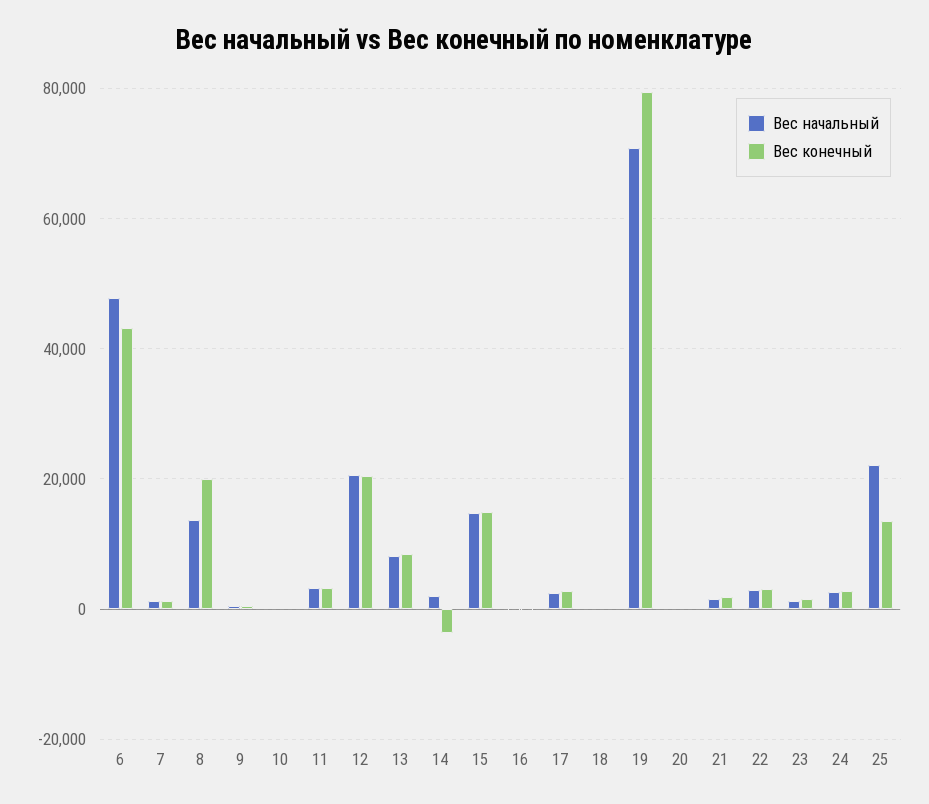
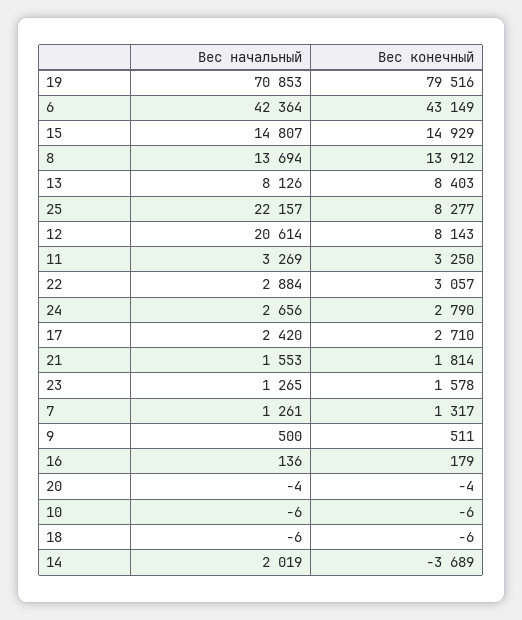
Вес начальный, 6: 48000 -> 42364
Вес конечный, 8: 20000 -> 13912
Вес конечный, 12: 20000 -> 8143
Вес конечный, 25: 14000 -> 8277

